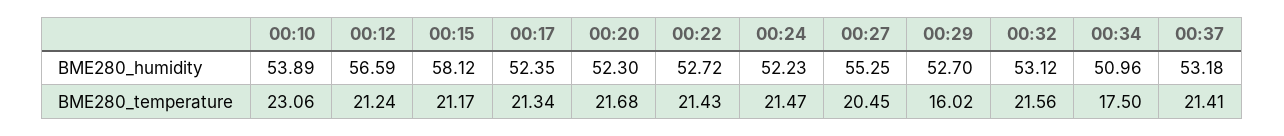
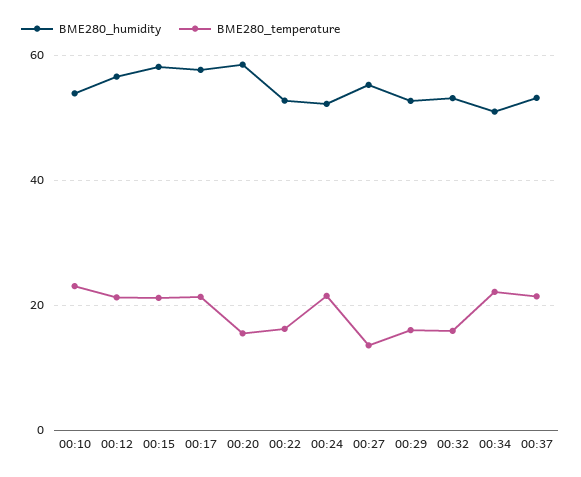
BME280_humidity, 00:17: 52.35 -> 58
BME280_humidity, 00:20: 52.3 -> 58
BME280_temperature, 00:20: 21.68 -> 16
BME280_temperature, 00:22: 21.43 -> 16
BME280_temperature, 00:27: 20.45 -> 14
BME280_temperature, 00:32: 21.56 -> 16
BME280_temperature, 00:34: 17.5 -> 22

